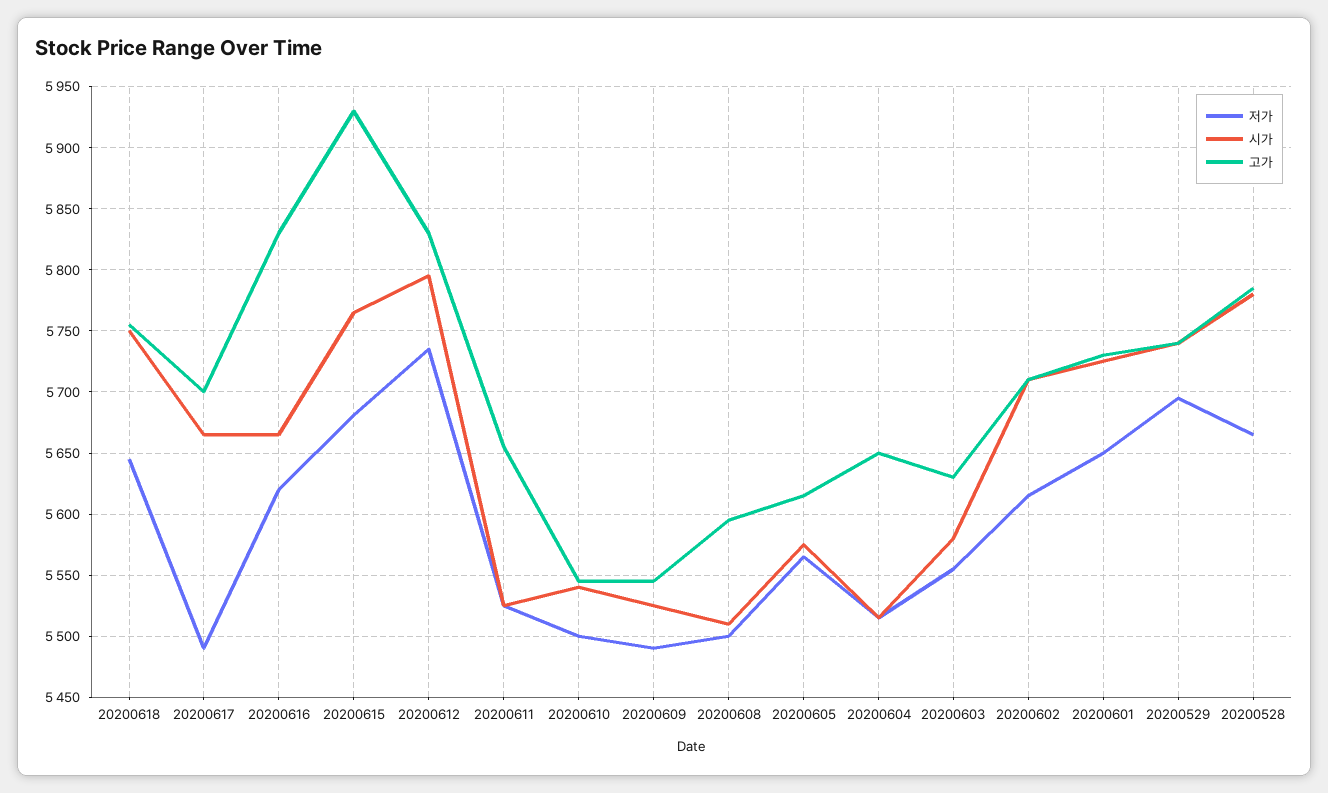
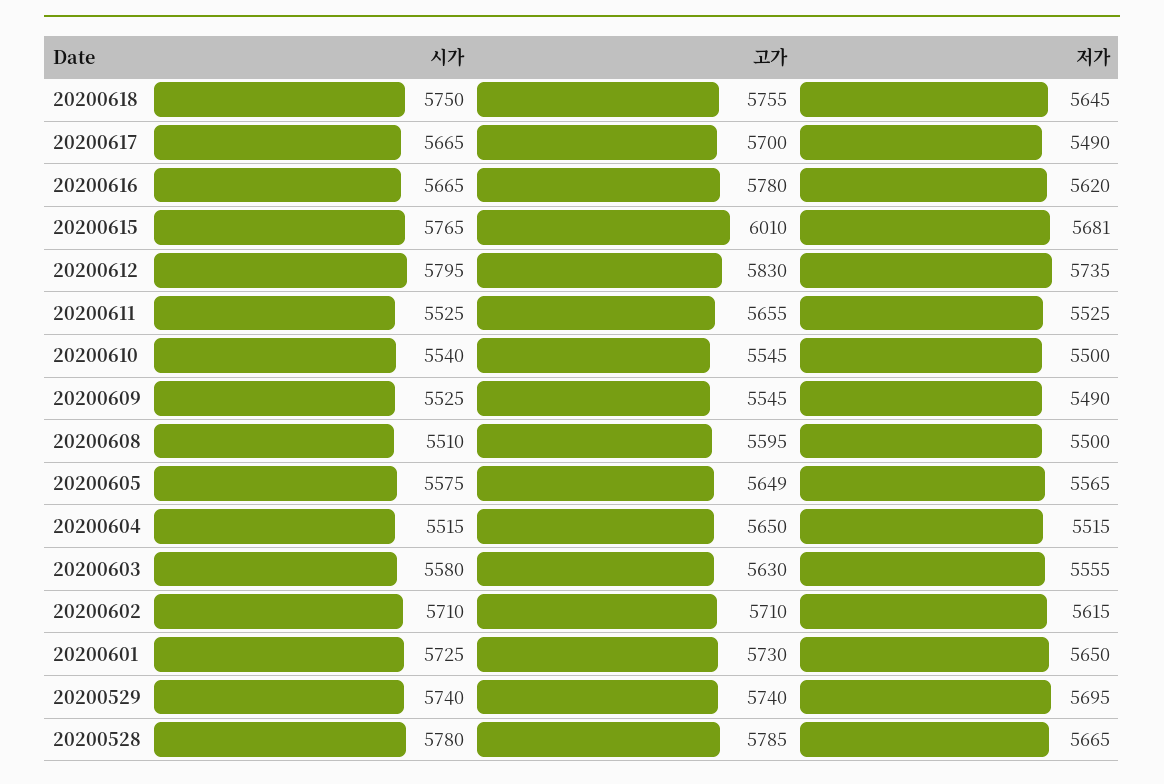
고가, 20200616: 5830 -> 5780
고가, 20200615: 5930 -> 6010
고가, 20200605: 5615 -> 5649

